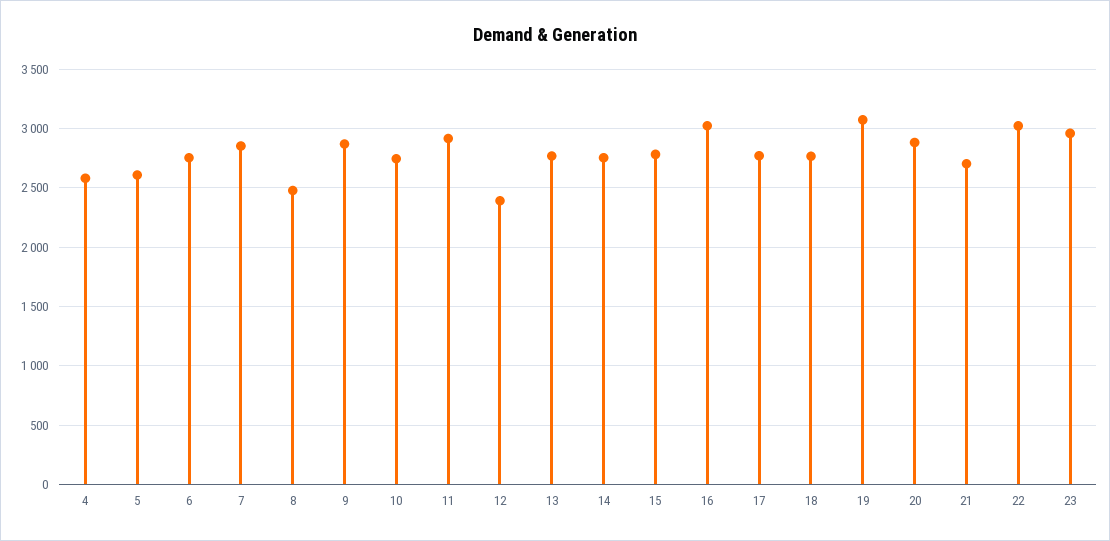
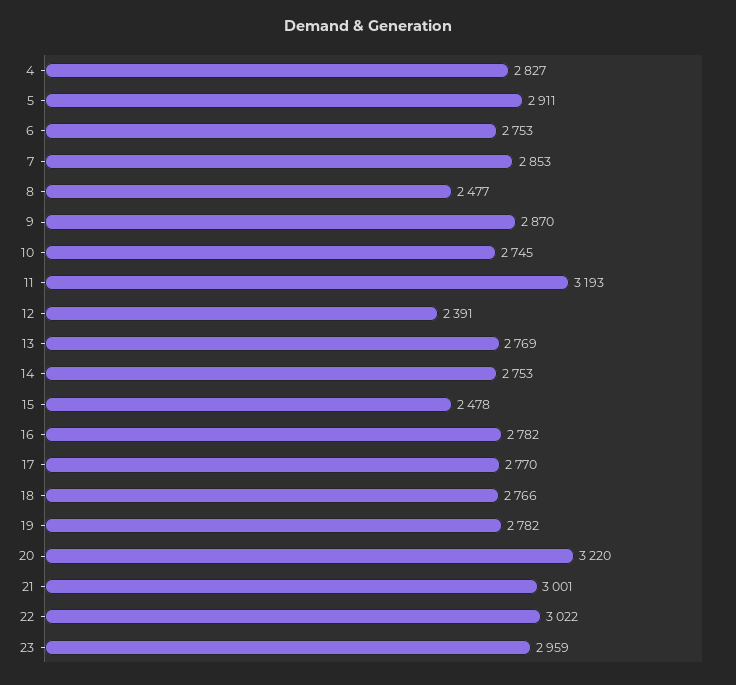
4: 2600 -> 2827
5: 2600 -> 2911
11: 2900 -> 3193
15: 2800 -> 2478
16: 3000 -> 2782
19: 3100 -> 2782
20: 2900 -> 3220
21: 2700 -> 3001

